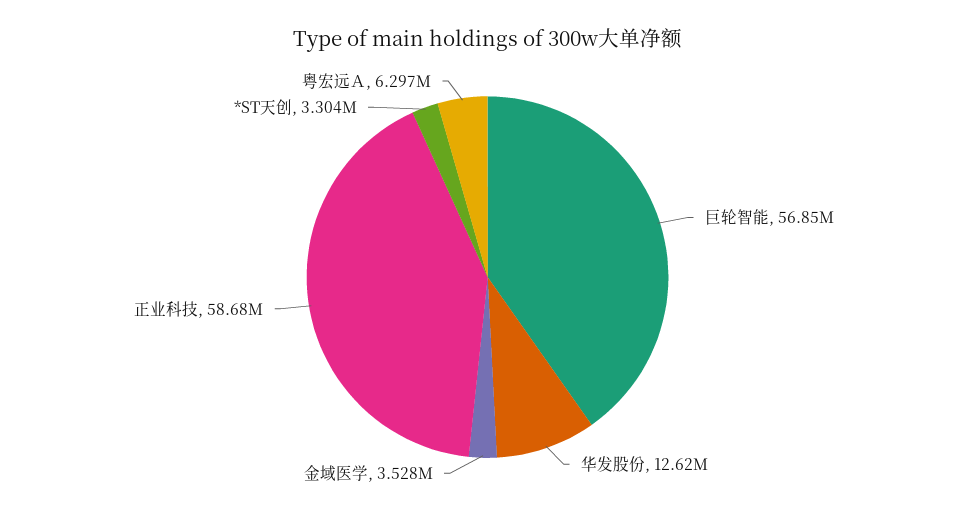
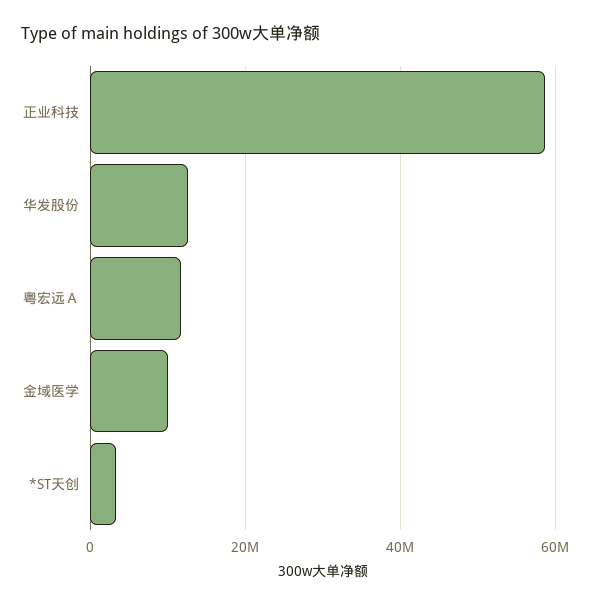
巨轮智能: 56850000 -> none
金域医学: 3528000 -> 10000000
粤宏远Ａ: 6297000 -> 12000000

